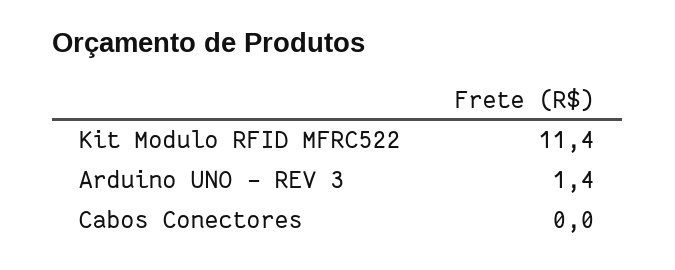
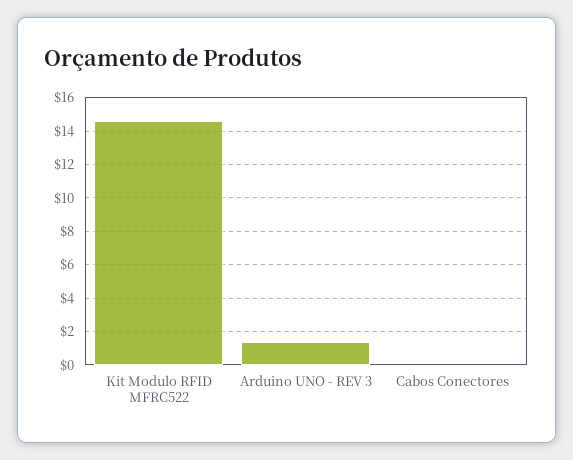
Kit Modulo RFID MFRC522: 11.4 -> 14.5

